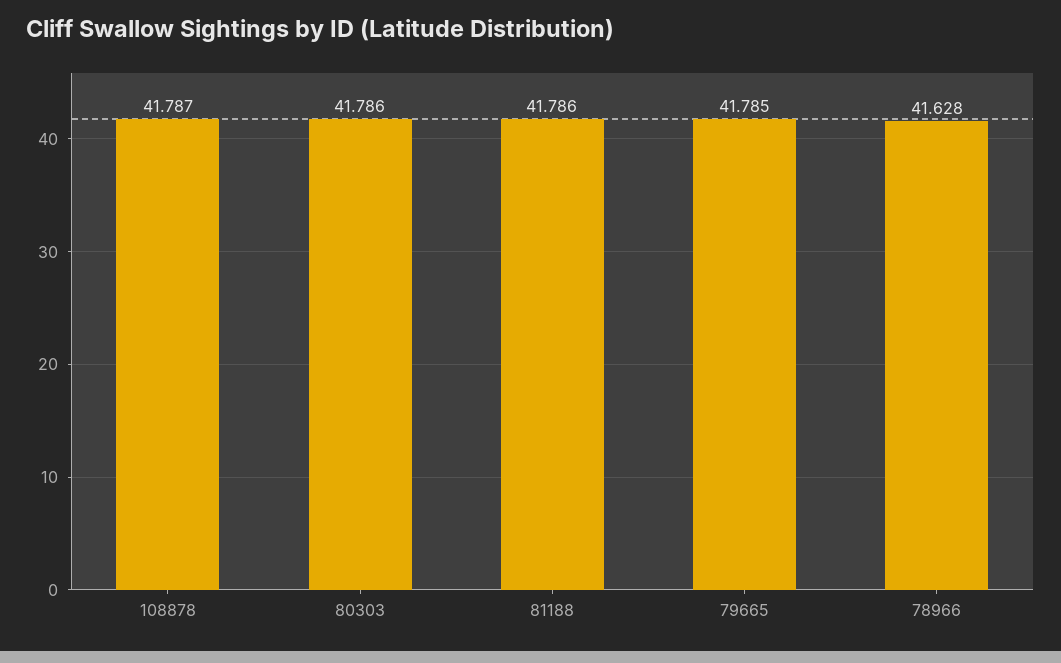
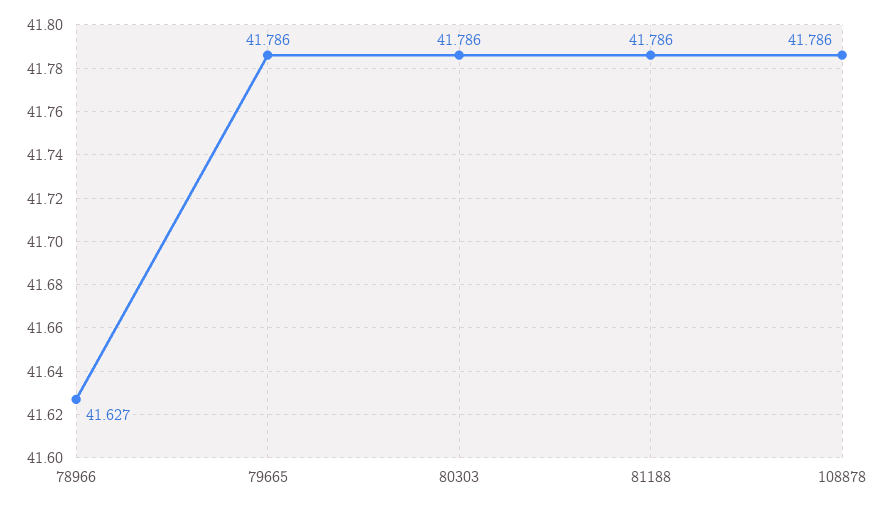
108878: 41.787 -> 41.786
79665: 41.785 -> 41.786
78966: 41.628 -> 41.627

